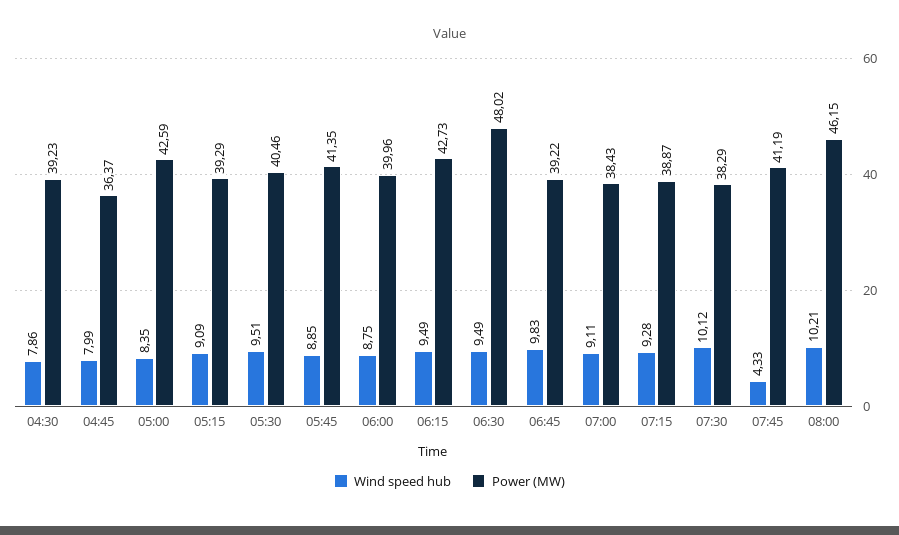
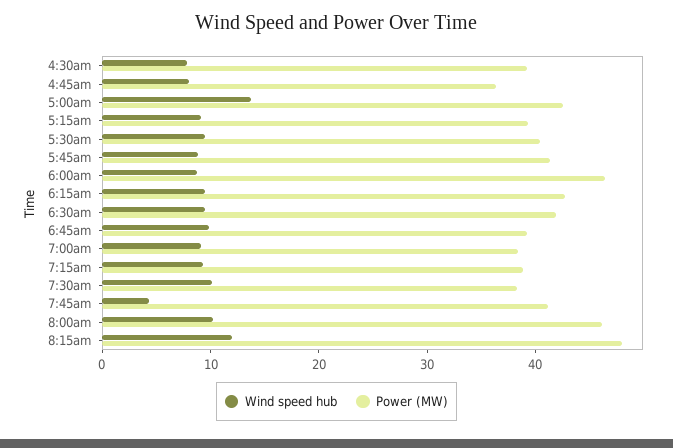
Wind speed hub, 05:00: 8.35 -> 14
Power (MW), 06:00: 39.96 -> 46
Power (MW), 06:30: 48.02 -> 42
Wind speed hub, 8:15am: none -> 12
Power (MW), 8:15am: none -> 48

